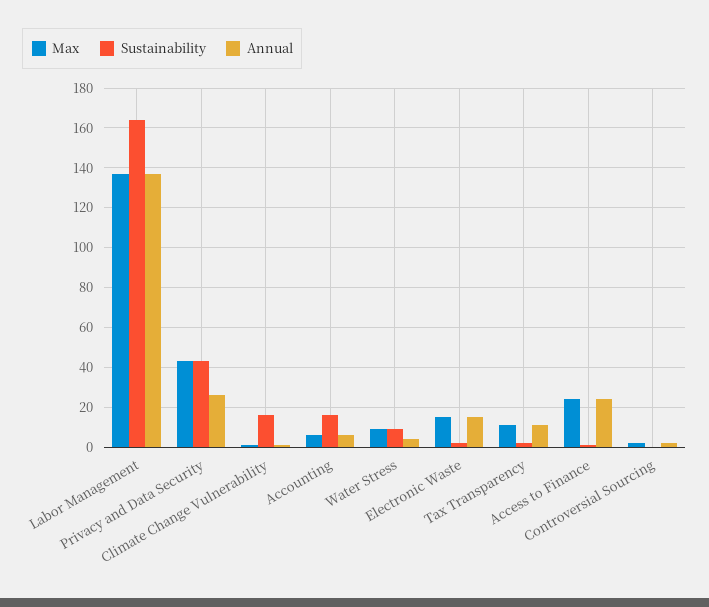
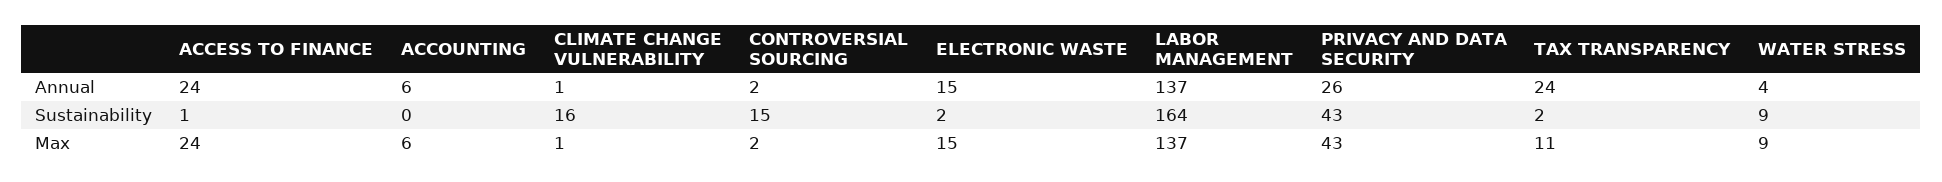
Sustainability, Accounting: 15 -> 0
Annual, Tax Transparency: 10 -> 24
Sustainability, Controversial Sourcing: 0 -> 15

